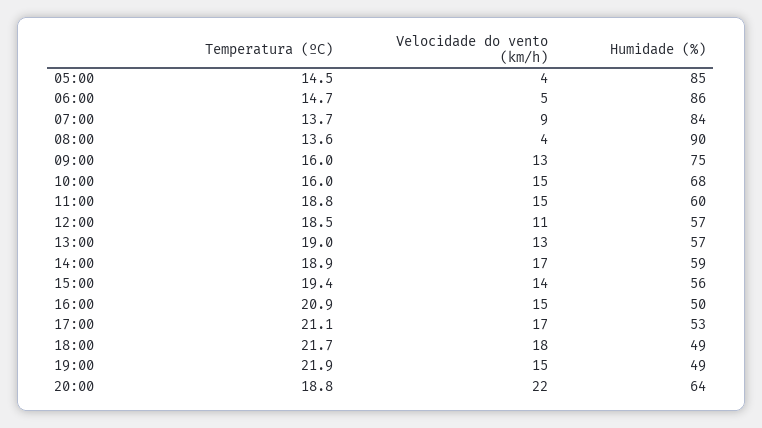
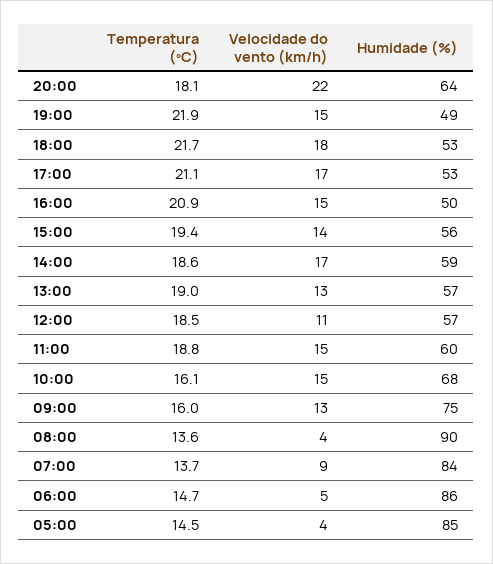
Temperatura (ºC), 10:00: 16 -> 16.1
Temperatura (ºC), 14:00: 18.9 -> 18.6
Humidade (%), 18:00: 49 -> 53
Temperatura (ºC), 20:00: 18.8 -> 18.1

